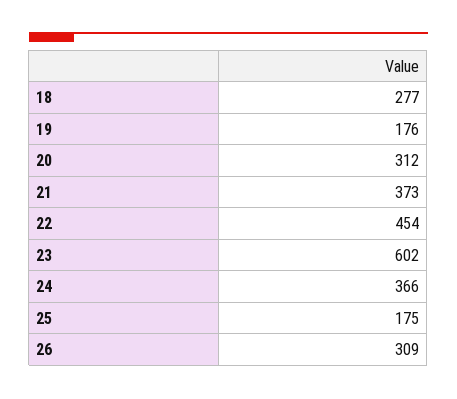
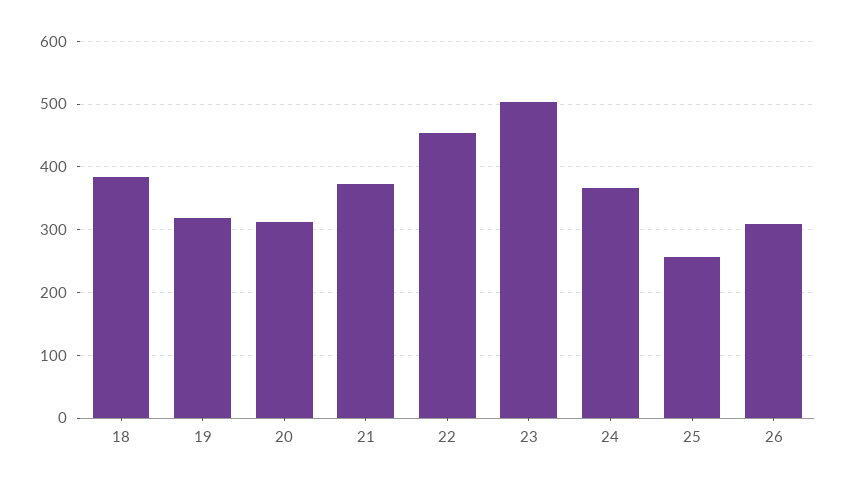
18: 277 -> 380
19: 176 -> 320
23: 602 -> 500
25: 175 -> 260

